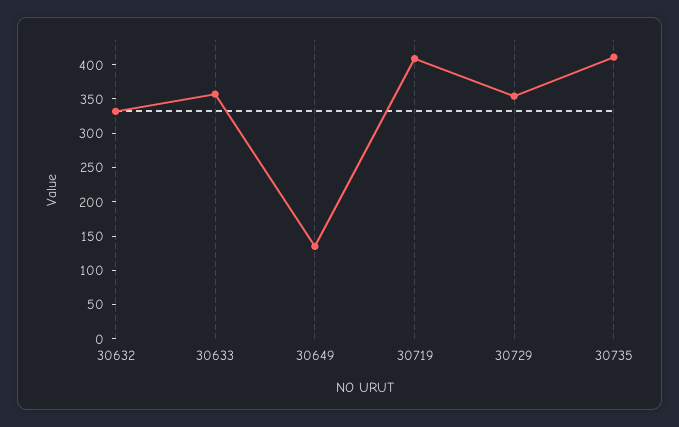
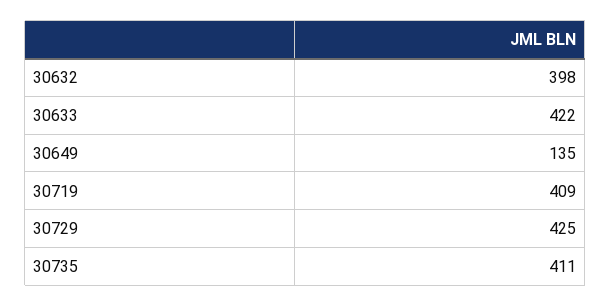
30632: 325 -> 398
30633: 350 -> 422
30729: 350 -> 425

